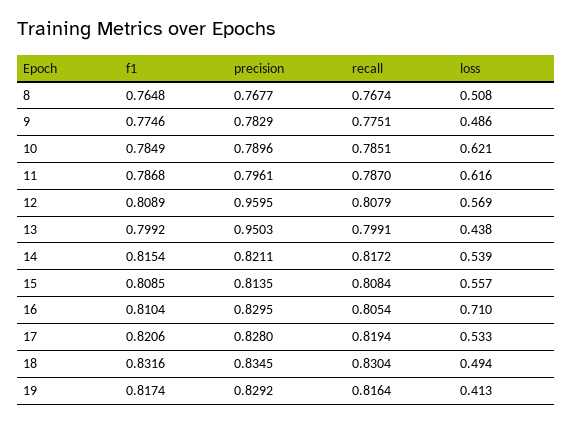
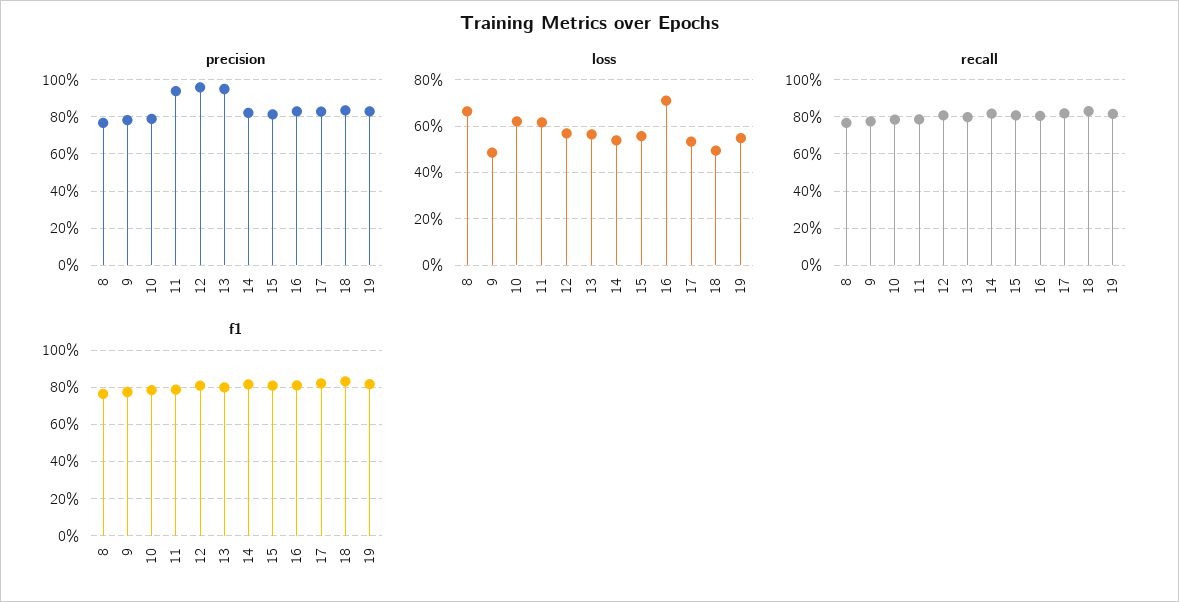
loss, 8: 0.508 -> 0.65
precision, 11: 0.7961 -> 0.95
loss, 13: 0.438 -> 0.55
loss, 19: 0.413 -> 0.55

